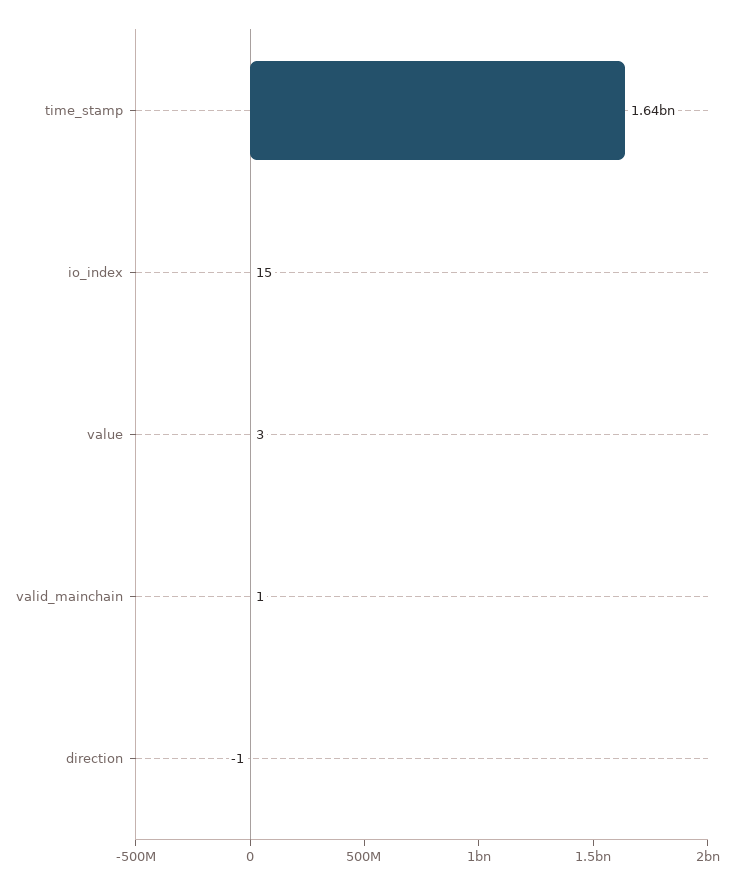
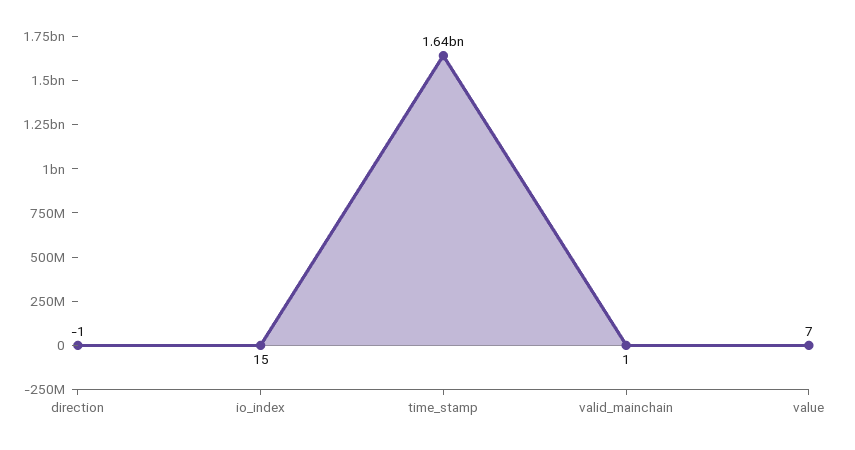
value: 3 -> 7

